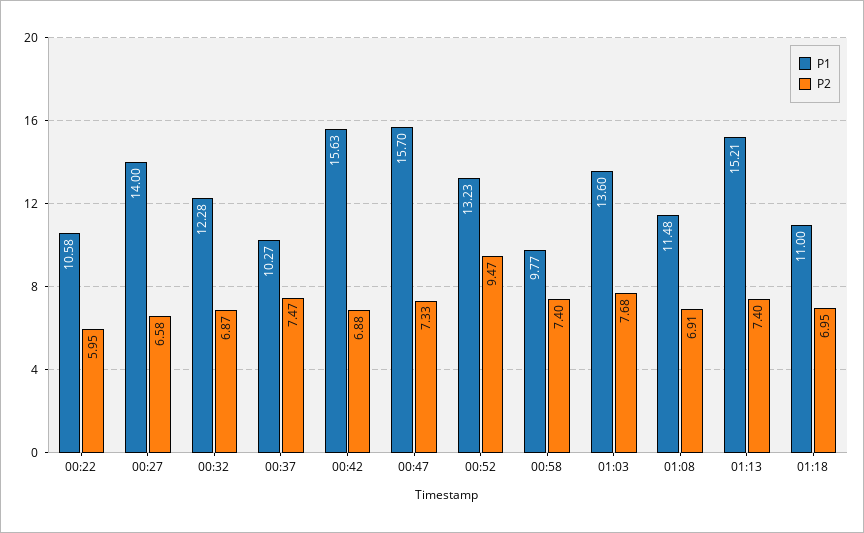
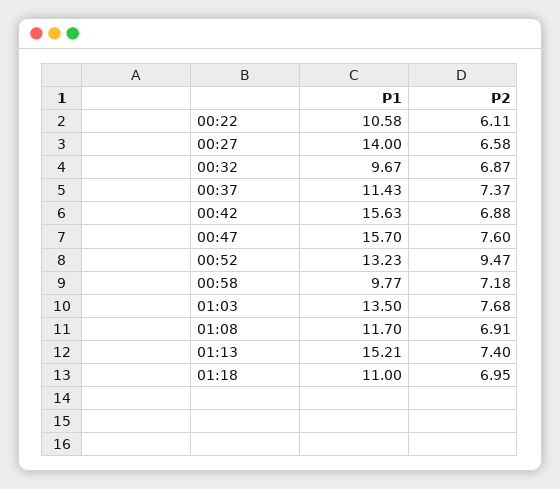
P2, 00:22: 5.95 -> 6.11
P1, 00:32: 12.28 -> 9.67
P1, 00:37: 10.27 -> 11.43
P2, 00:37: 7.47 -> 7.37
P2, 00:47: 7.33 -> 7.6
P2, 00:58: 7.4 -> 7.18
P1, 01:03: 13.6 -> 13.5
P1, 01:08: 11.48 -> 11.7

